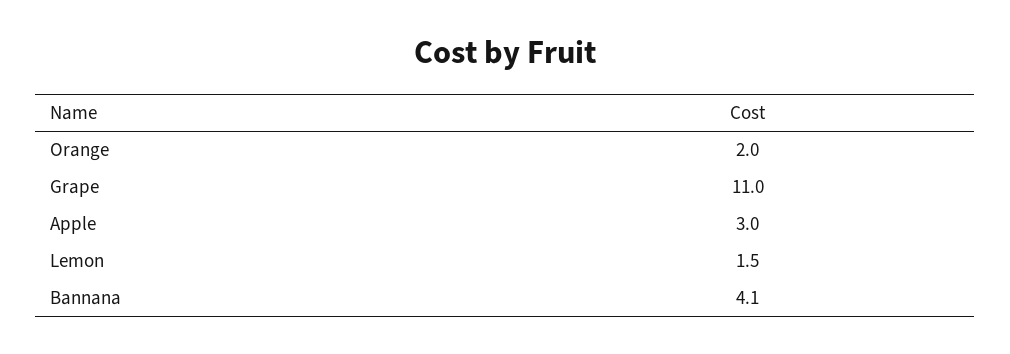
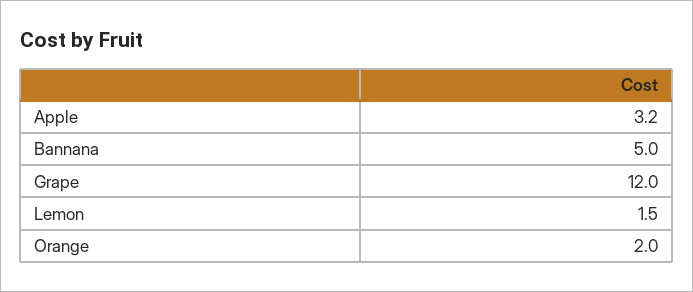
Grape: 11 -> 12
Apple: 3 -> 3.2
Bannana: 4.1 -> 5

